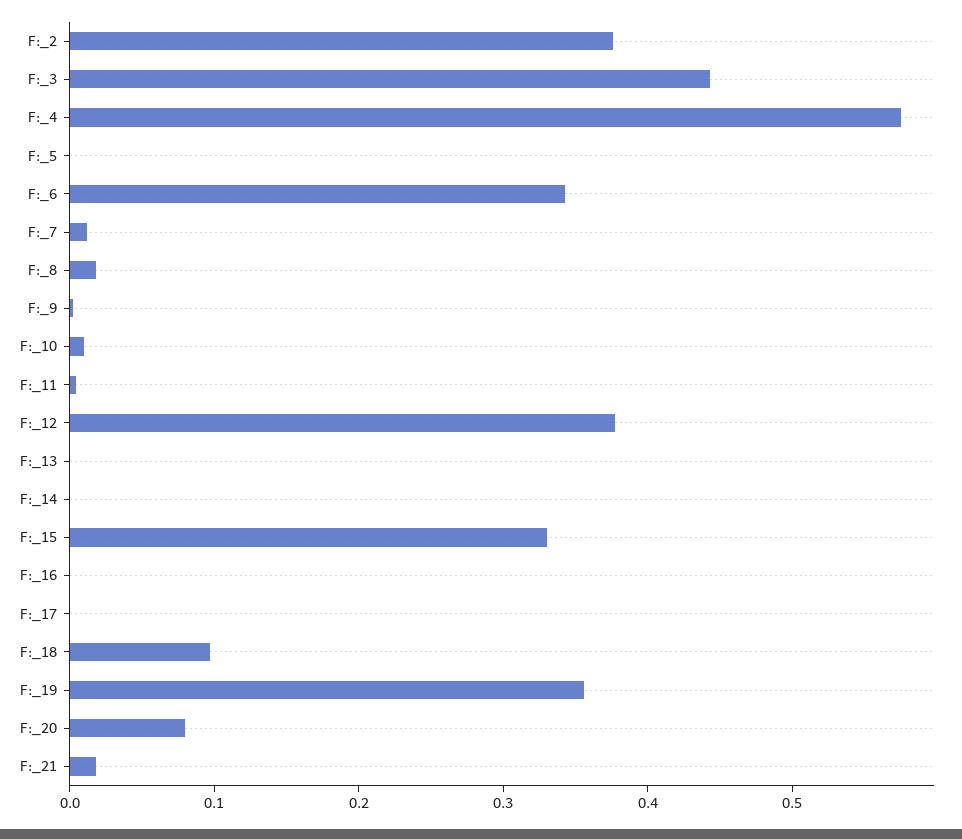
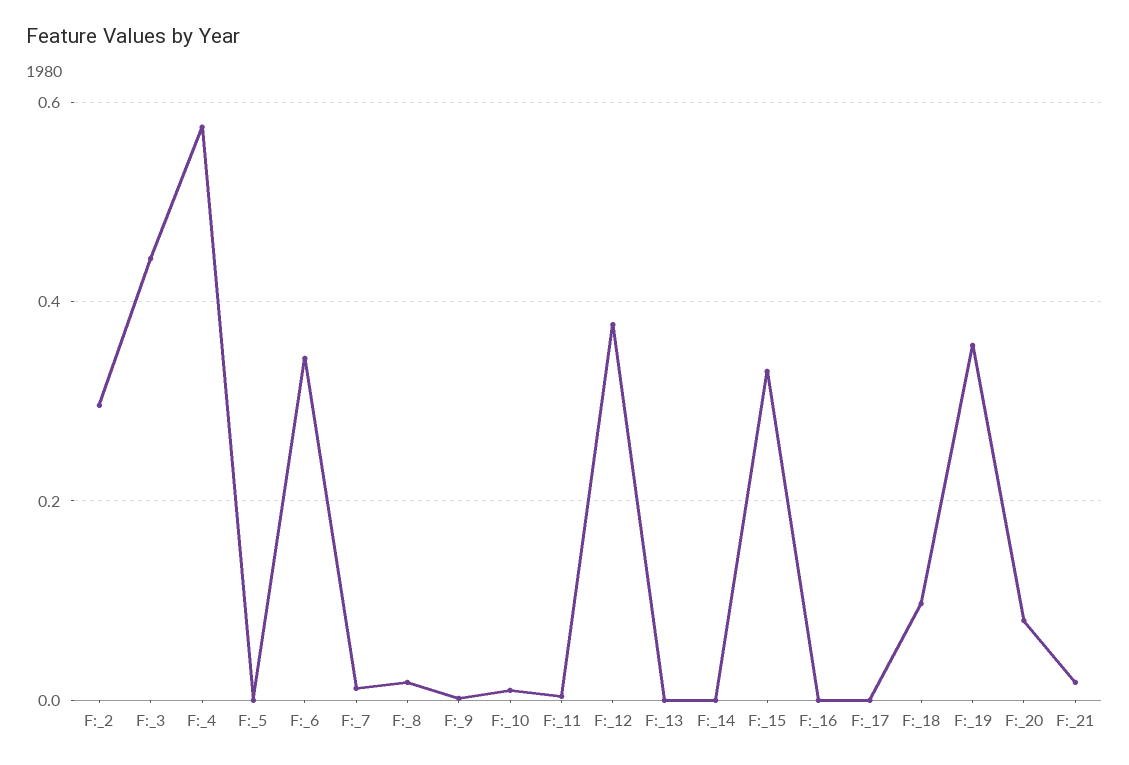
F:_2: 0.38 -> 0.3

